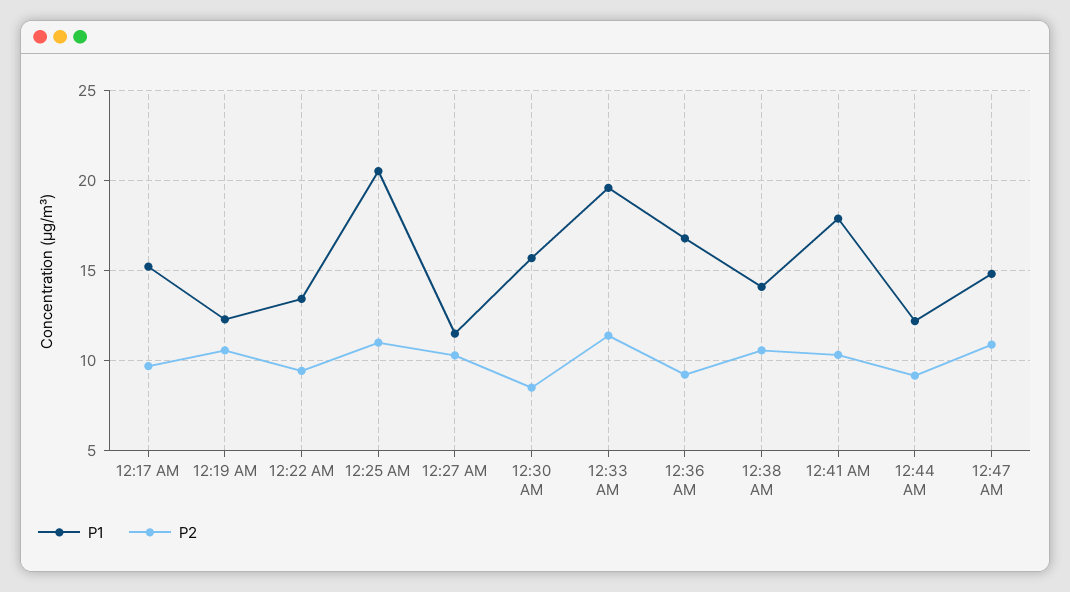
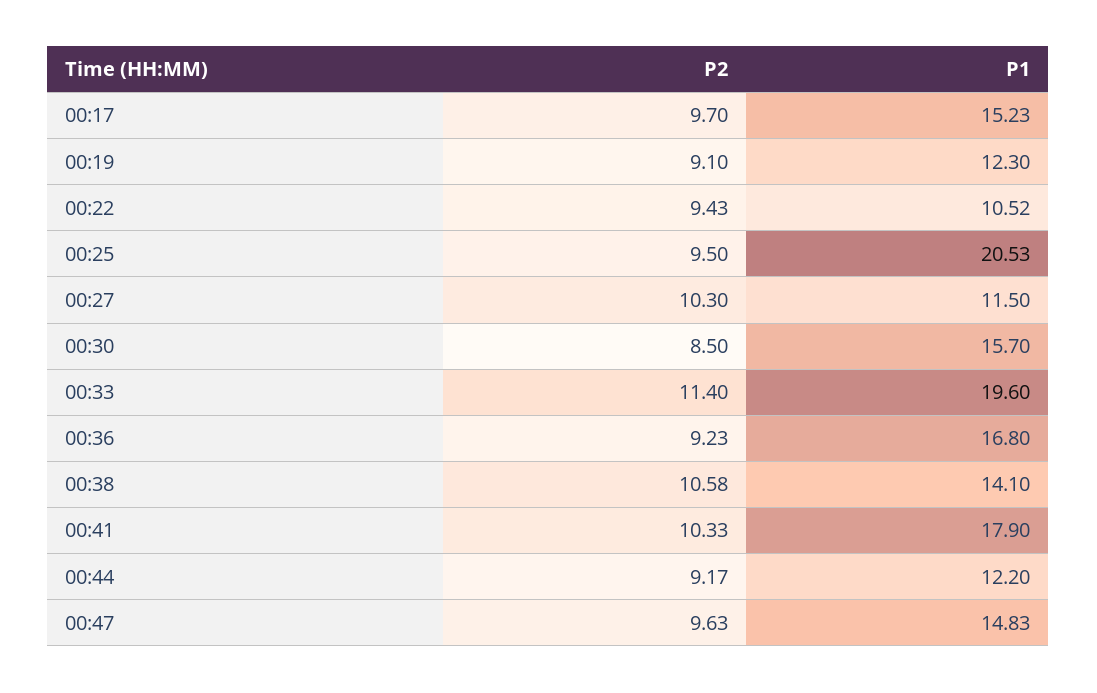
P2, 12:19 AM: 10.5 -> 9.1
P1, 12:22 AM: 13.5 -> 10.52
P2, 12:25 AM: 11 -> 9.5
P2, 12:47 AM: 11 -> 9.63

